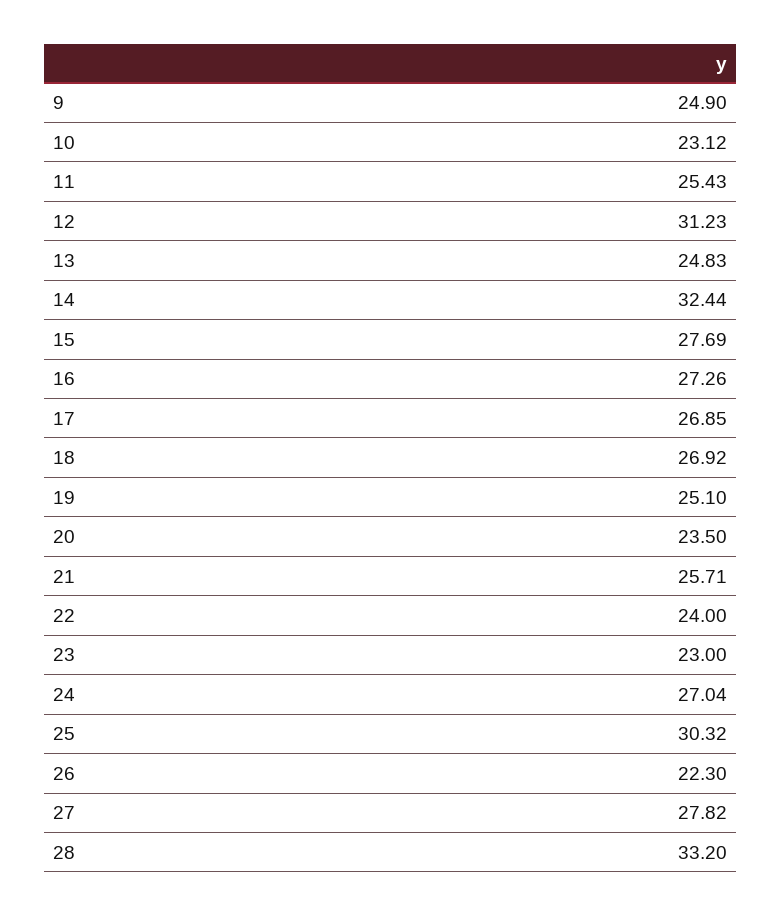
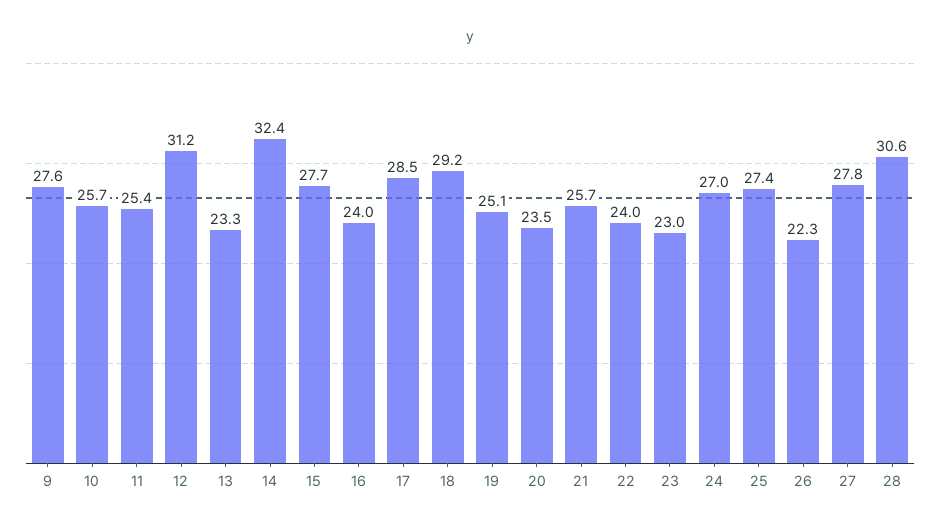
9: 24.9 -> 27.6
10: 23.12 -> 25.7
13: 24.83 -> 23.3
16: 27.26 -> 24
17: 26.85 -> 28.5
18: 26.92 -> 29.2
25: 30.32 -> 27.4
28: 33.2 -> 30.6

